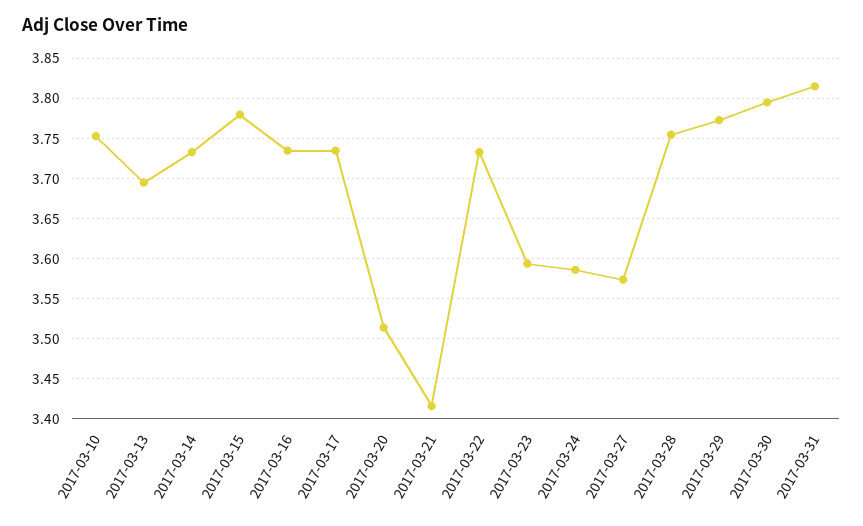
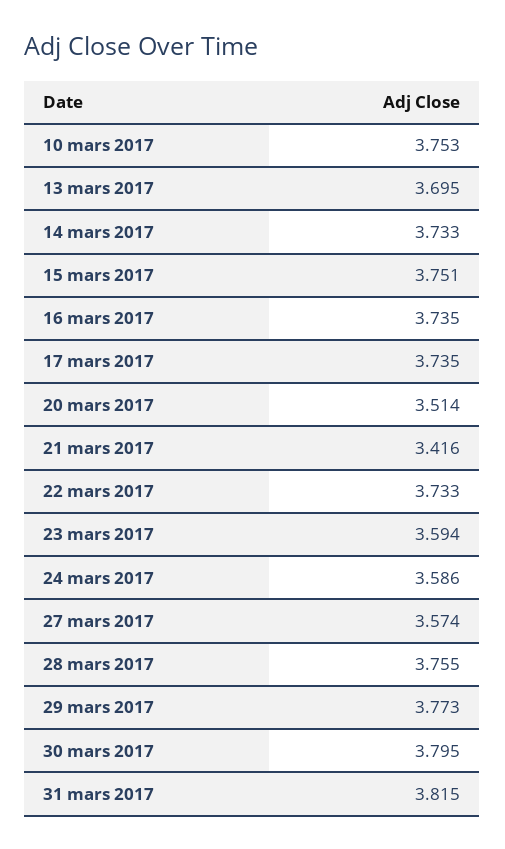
2017-03-15: 3.78 -> 3.751

